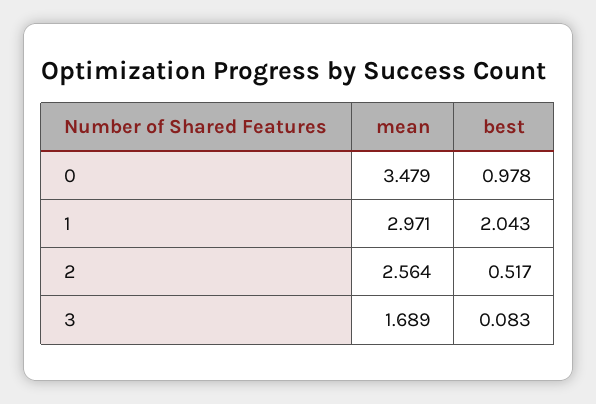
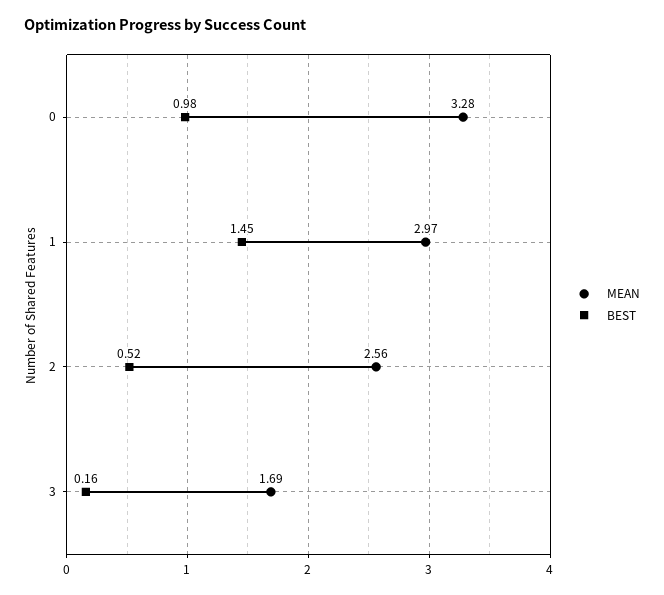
mean, 0: 3.479 -> 3.28
best, 1: 2.043 -> 1.45
best, 3: 0.083 -> 0.16

